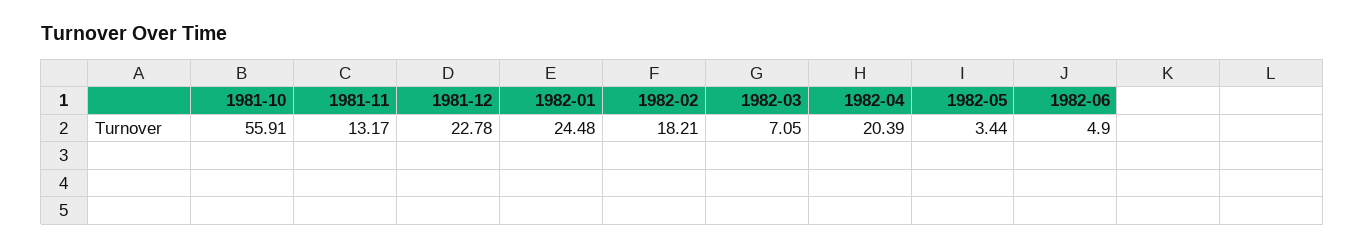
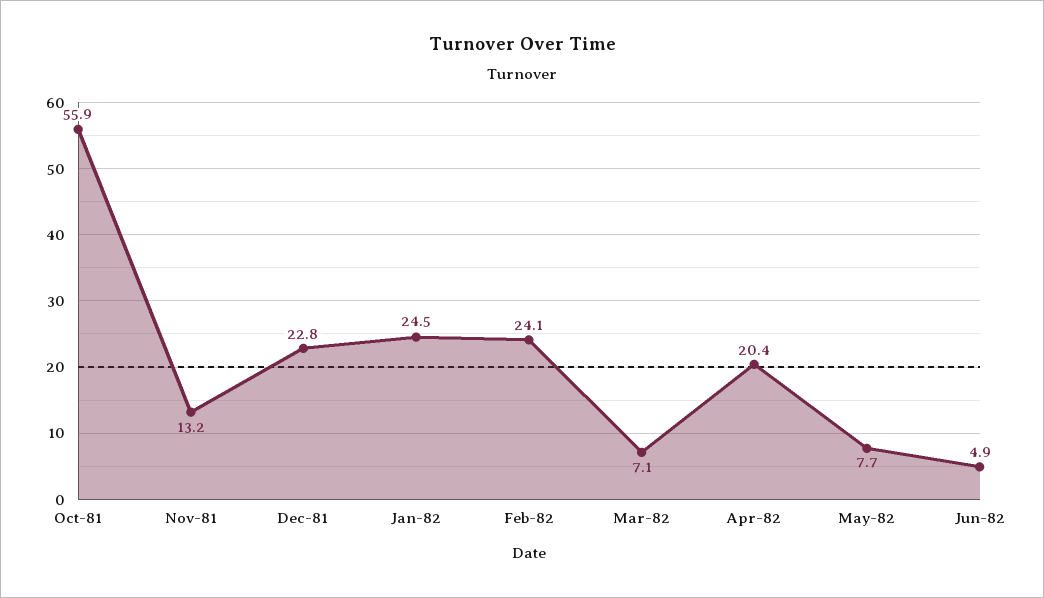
1982-02: 18.21 -> 24.1
1982-05: 3.44 -> 7.7

